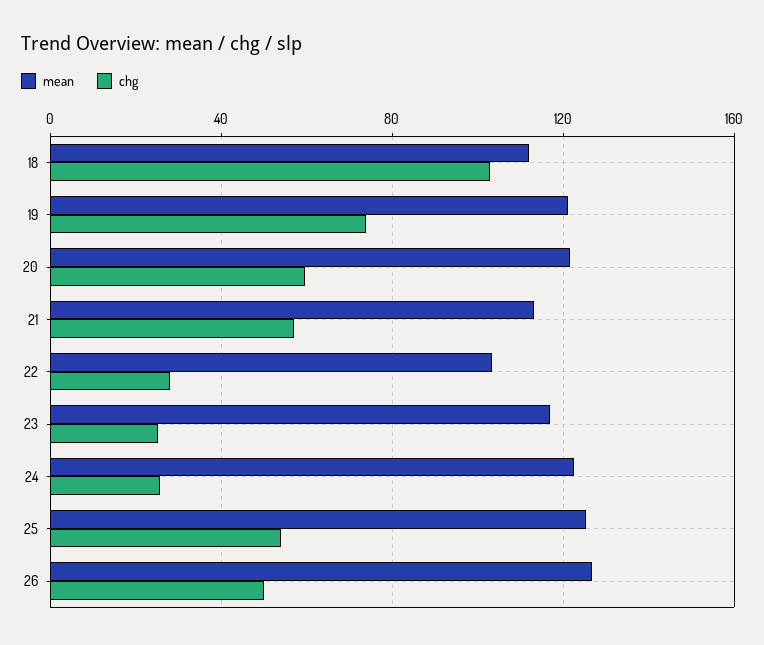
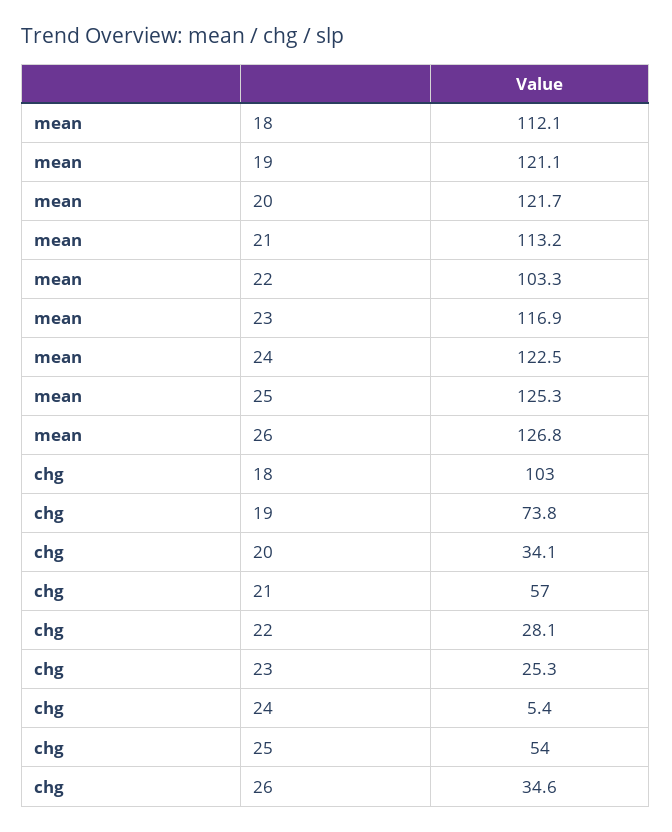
chg, 20: 60 -> 34.1
chg, 24: 25 -> 5.4
chg, 26: 50 -> 34.6

